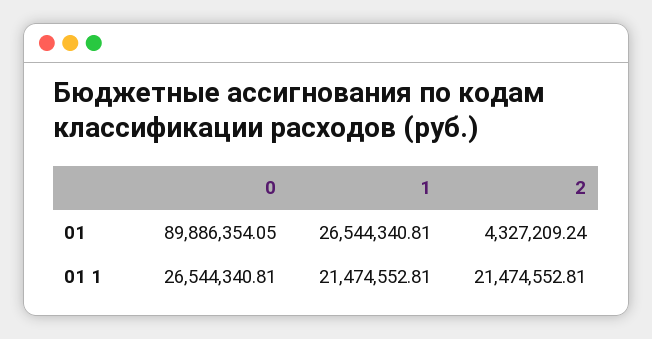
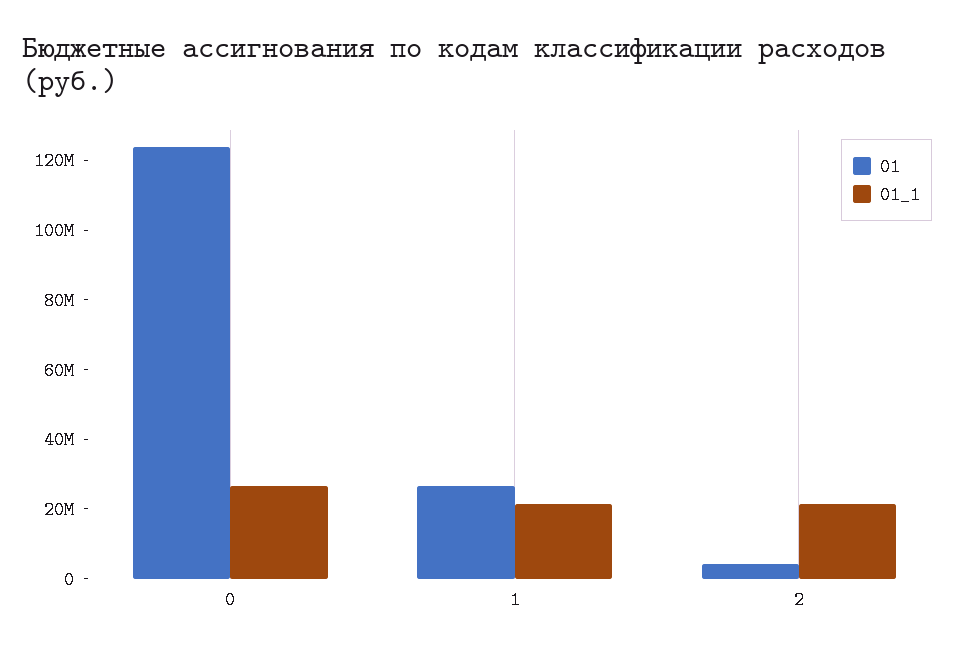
01, 0: 89886354.05 -> 125000000

